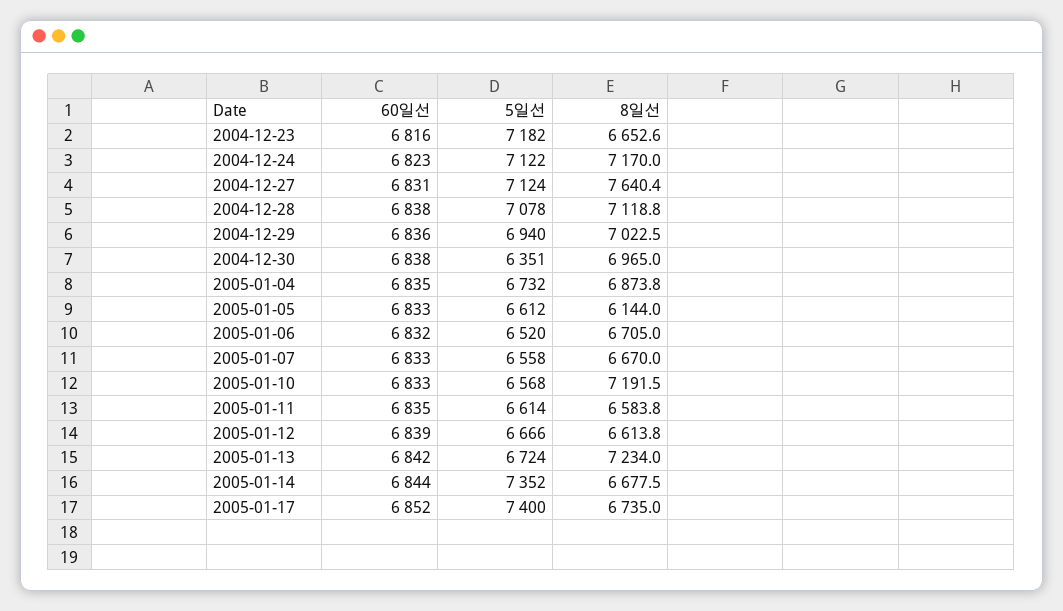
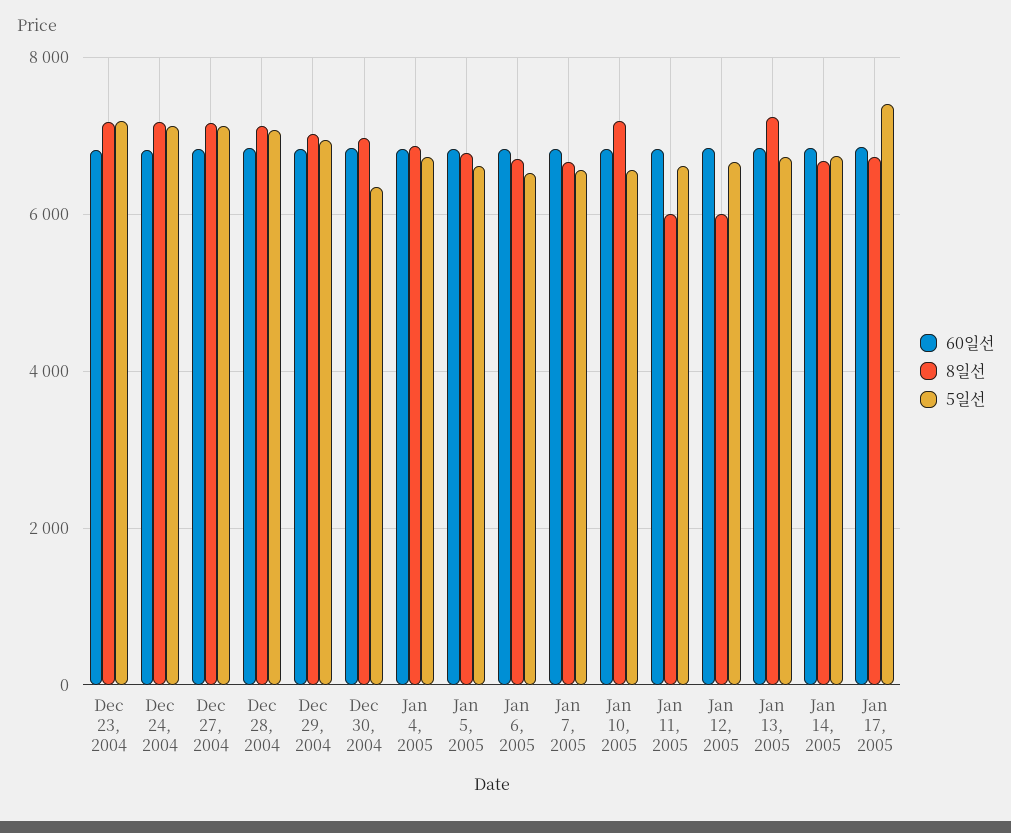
8일선, 2004-12-23: 6652.6 -> 7200
8일선, 2004-12-27: 7640.4 -> 7200
8일선, 2005-01-05: 6144 -> 6800
8일선, 2005-01-11: 6583.8 -> 6000
8일선, 2005-01-12: 6613.8 -> 6000
5일선, 2005-01-14: 7352 -> 6800

